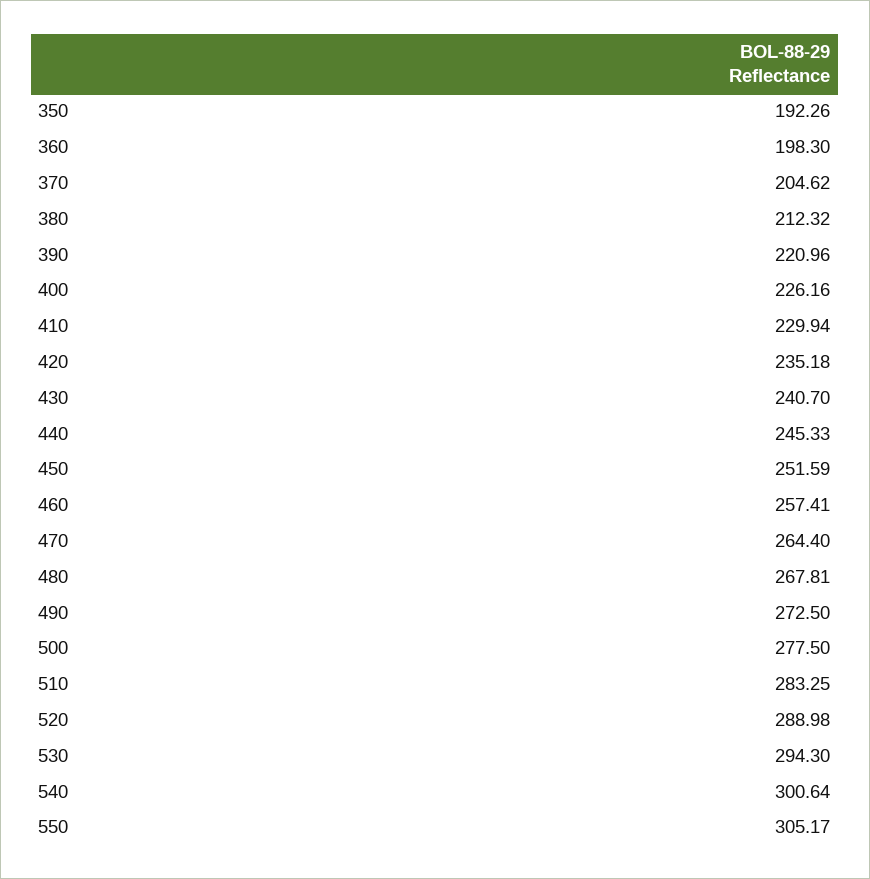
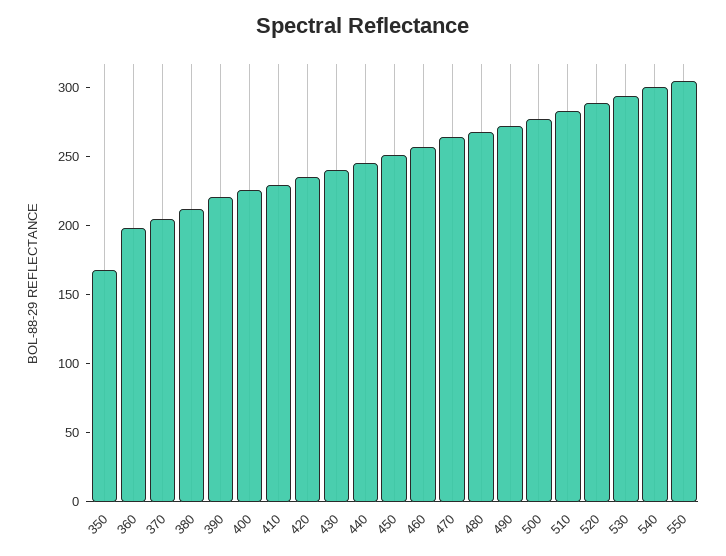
350: 192.26 -> 170

